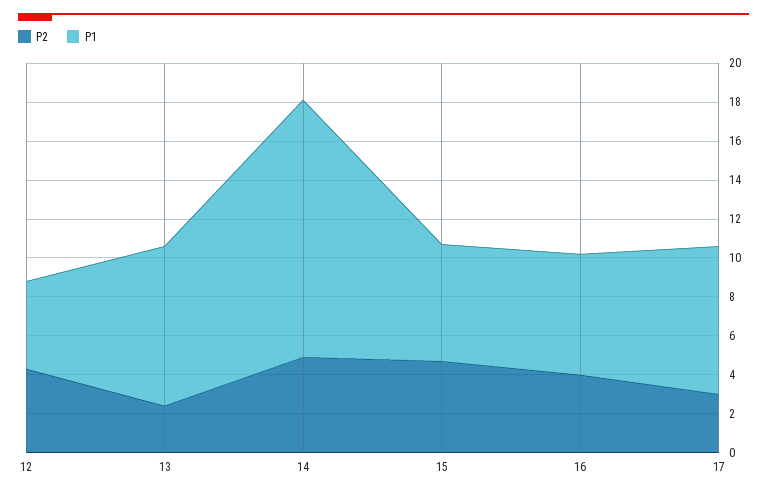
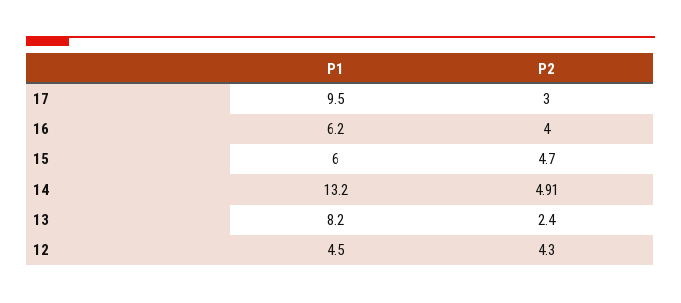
P1, 17: 7.5 -> 9.5

